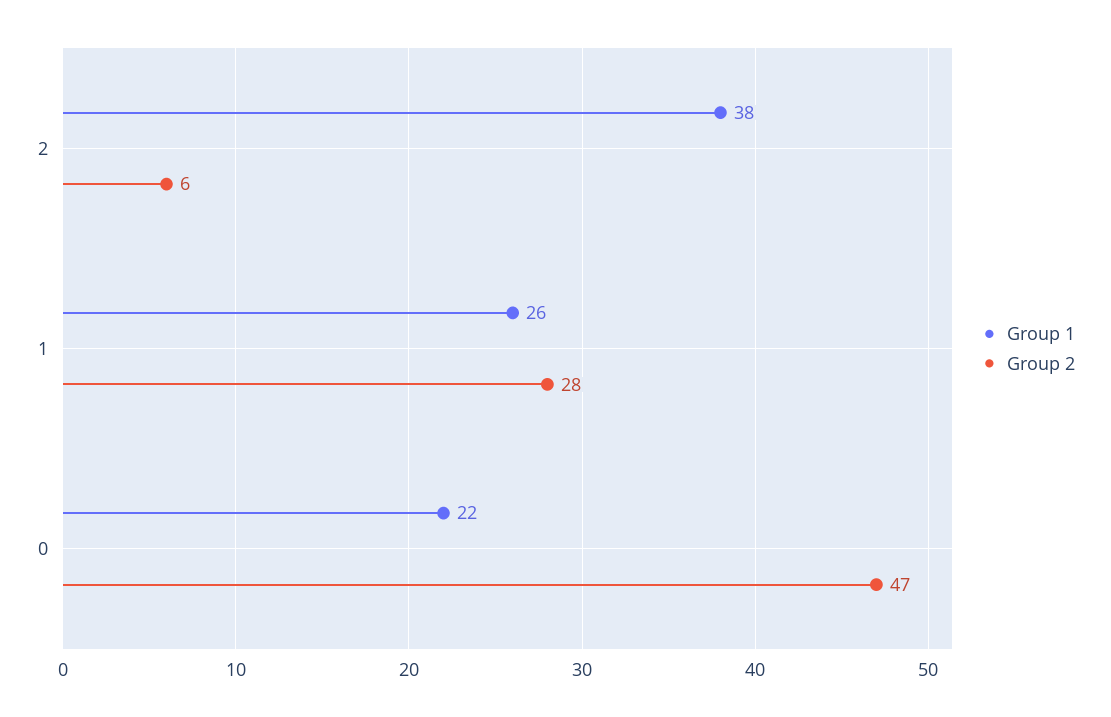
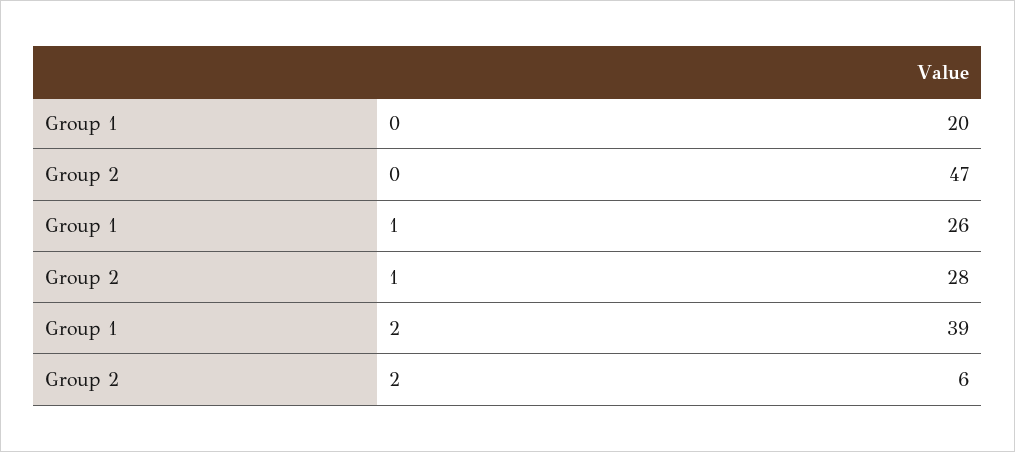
Group 1, 2: 38 -> 39
Group 1, 0: 22 -> 20

